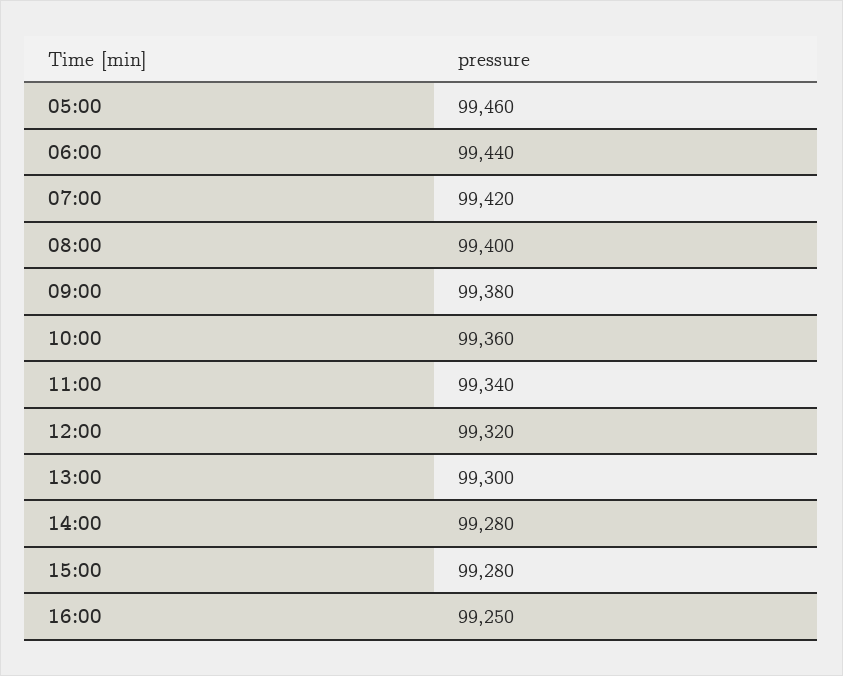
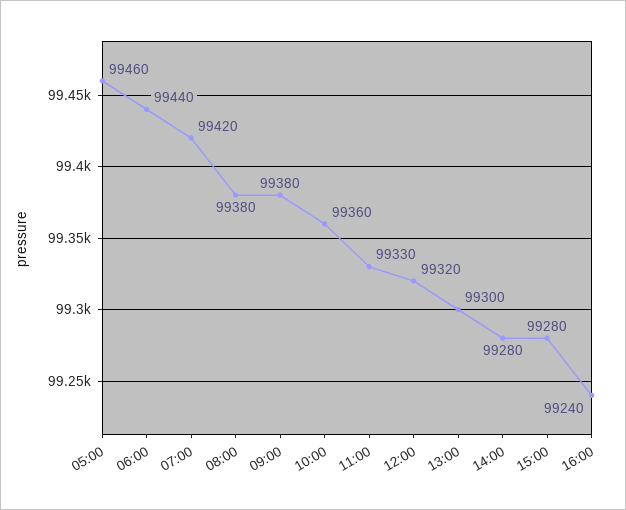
08:00: 99400 -> 99380
11:00: 99340 -> 99330
16:00: 99250 -> 99240

